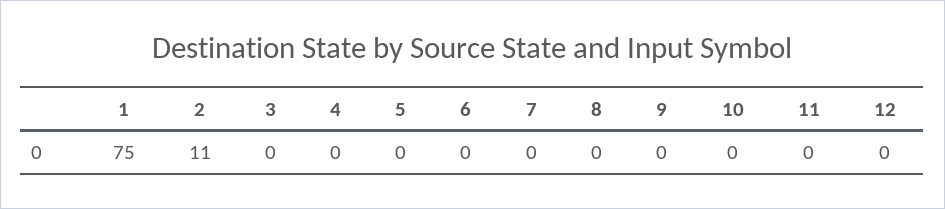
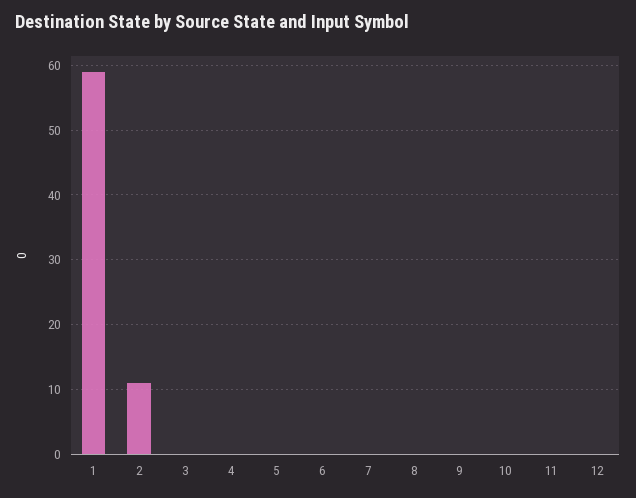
1: 75 -> 59

